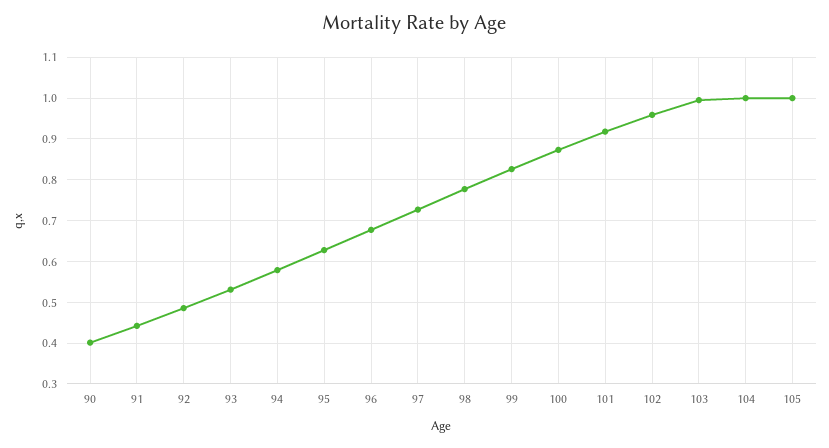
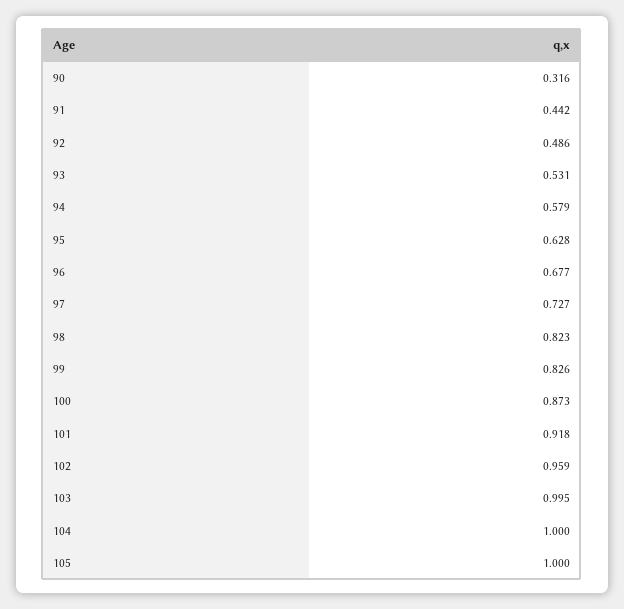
90: 0.4 -> 0.316
98: 0.78 -> 0.823

